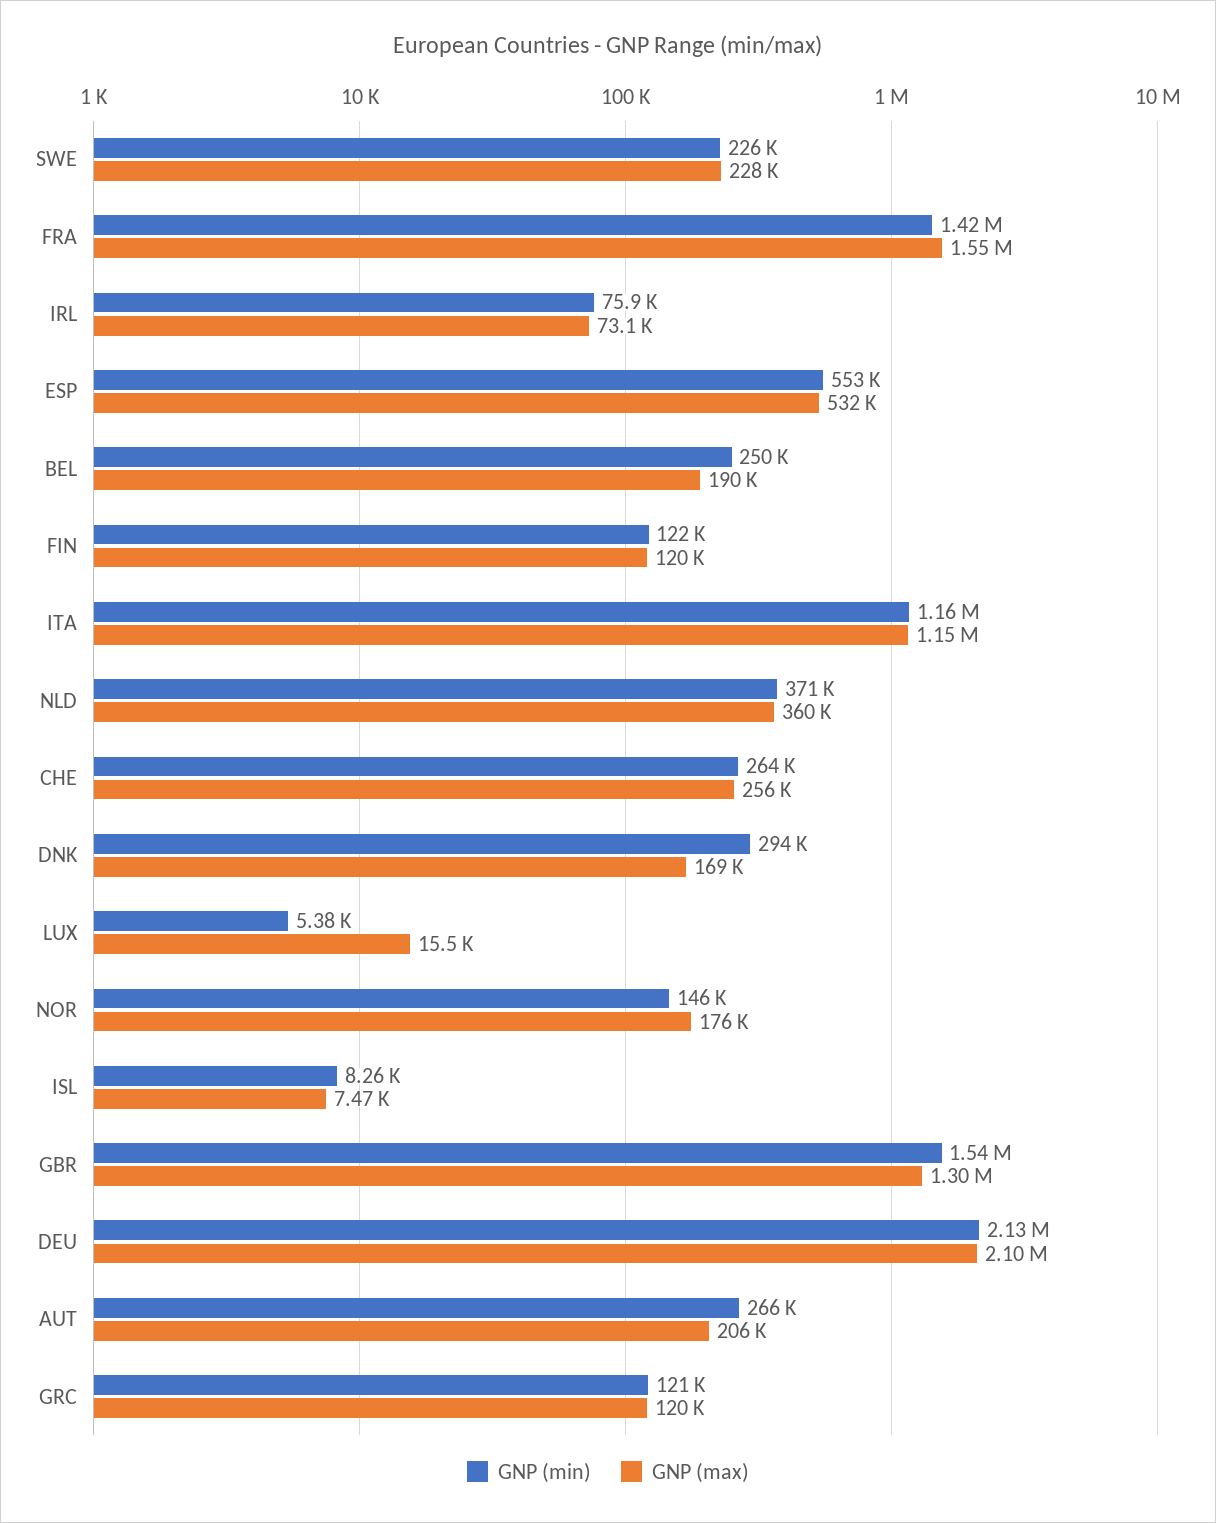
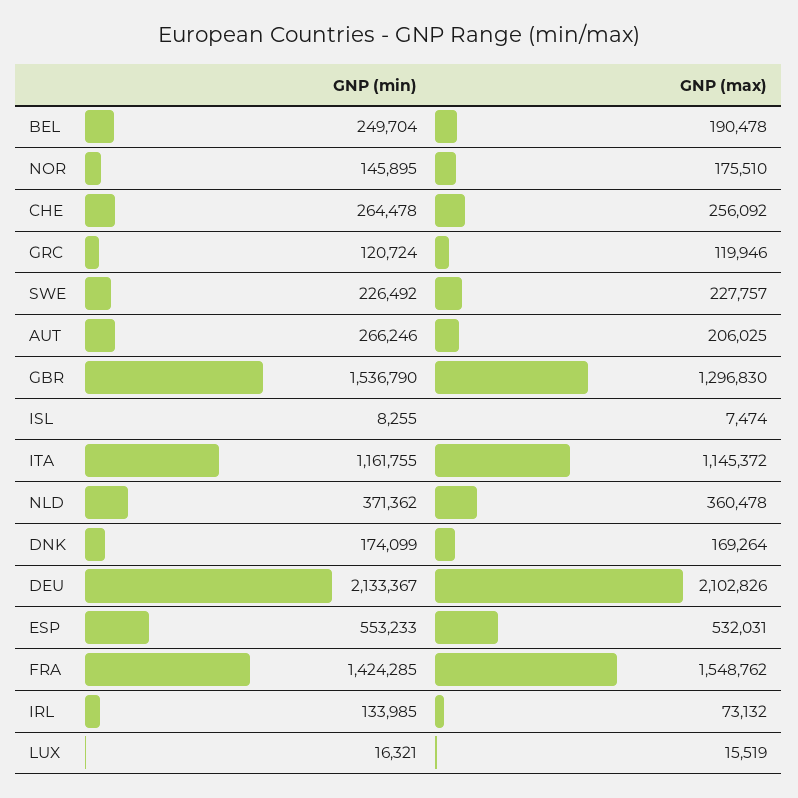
GNP (min), IRL: 75900 -> 133985
GNP (min), FIN: 122000 -> none
GNP (max), FIN: 120000 -> none
GNP (min), DNK: 294000 -> 174099
GNP (min), LUX: 5380 -> 16321

